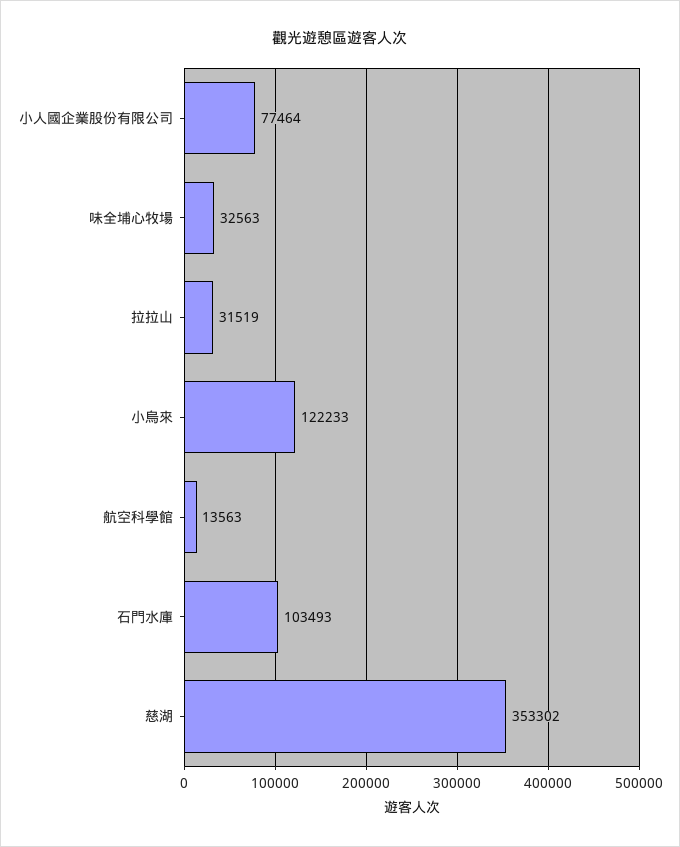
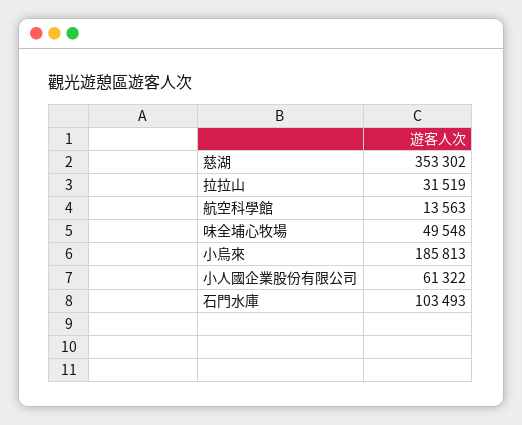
小人國企業股份有限公司: 77464 -> 61322
味全埔心牧場: 32563 -> 49548
小烏來: 122233 -> 185813

